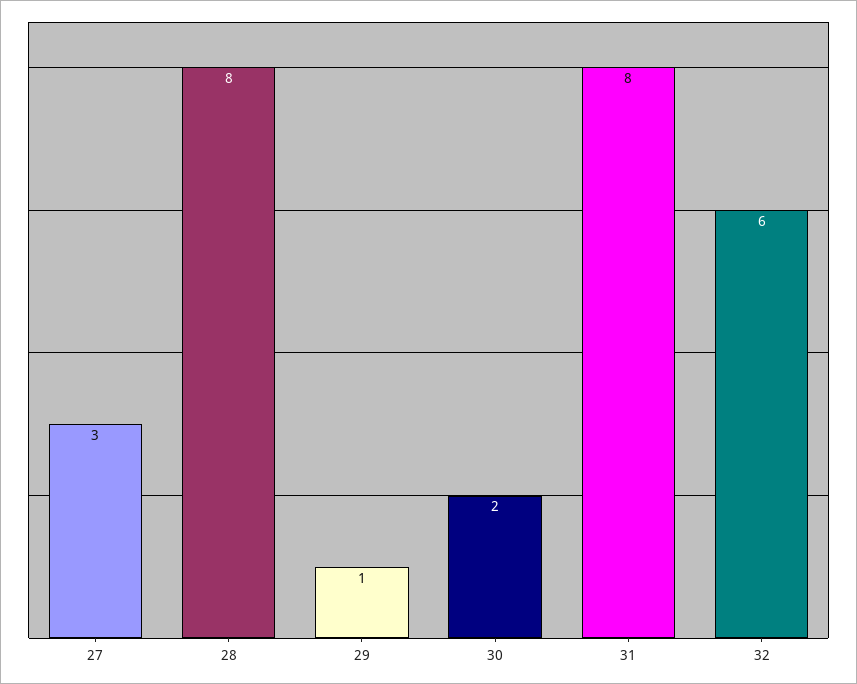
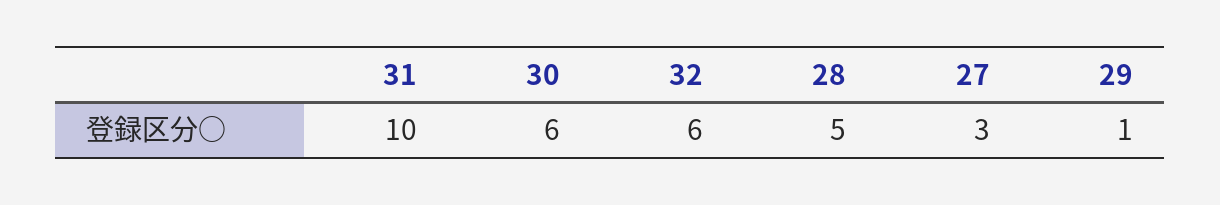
28: 8 -> 5
30: 2 -> 6
31: 8 -> 10

